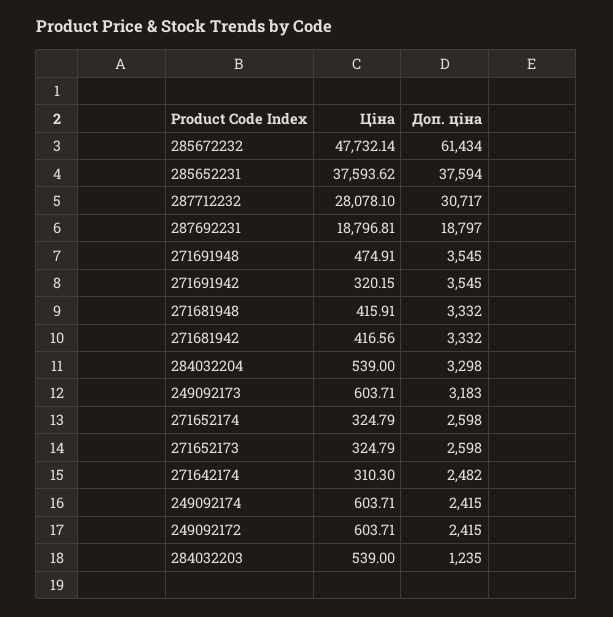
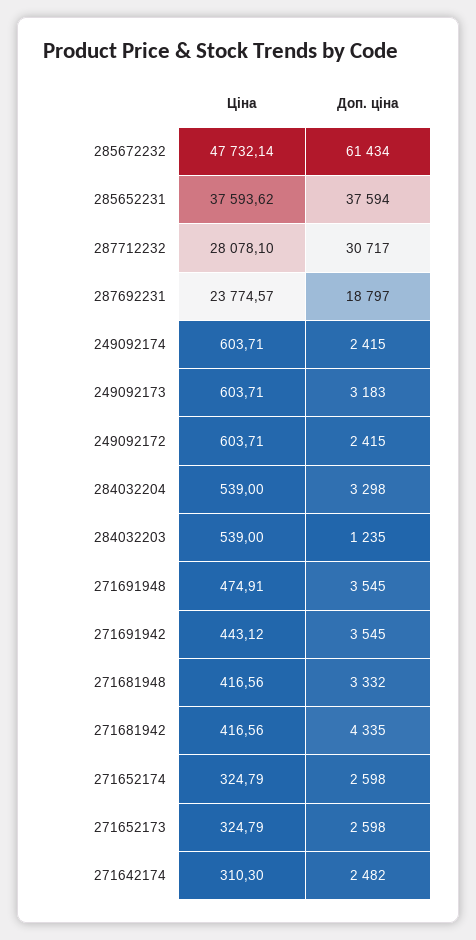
Ціна, 287692231: 18796.81 -> 23774.57
Ціна, 271691942: 320.15 -> 443.12
Ціна, 271681948: 415.91 -> 416.56
Доп. ціна, 271681942: 3332 -> 4335

